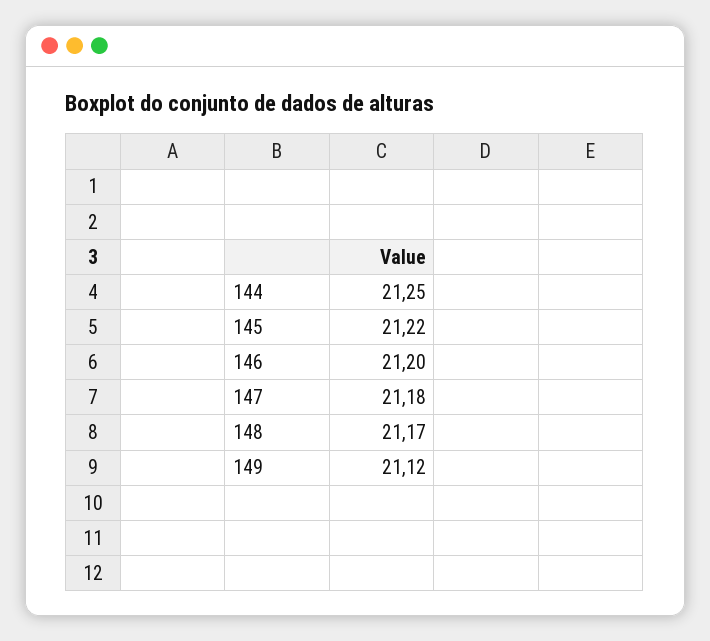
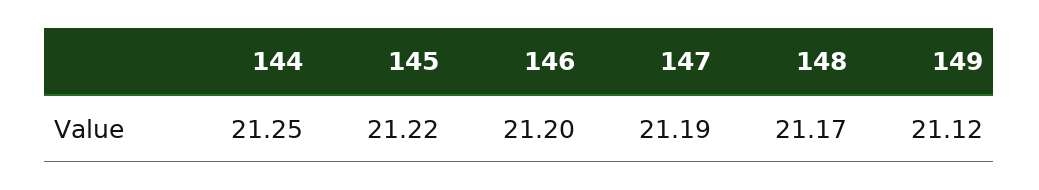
147: 21.18 -> 21.19

